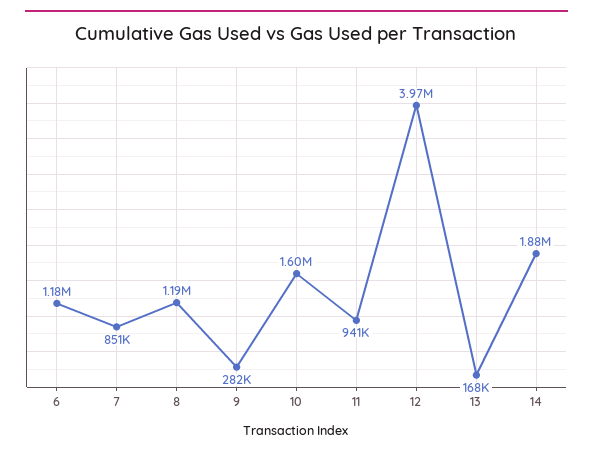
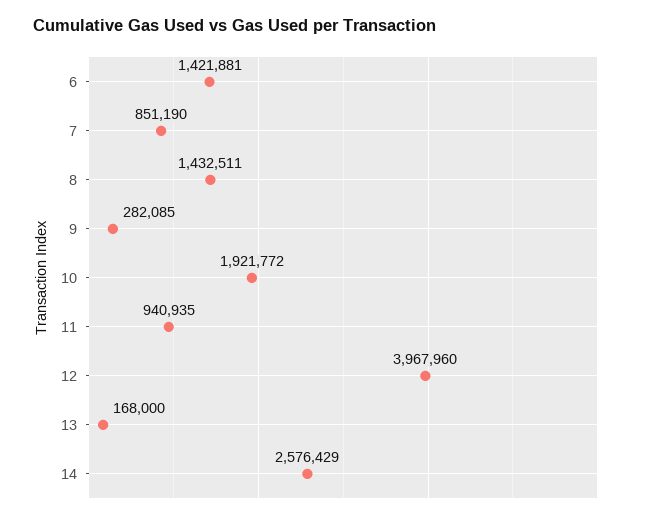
6: 1180000 -> 1421881
8: 1190000 -> 1432511
10: 1600000 -> 1921772
14: 1880000 -> 2576429

